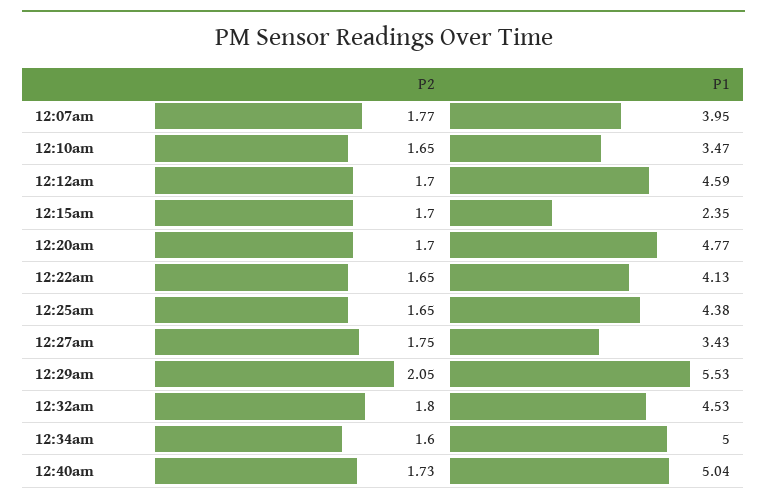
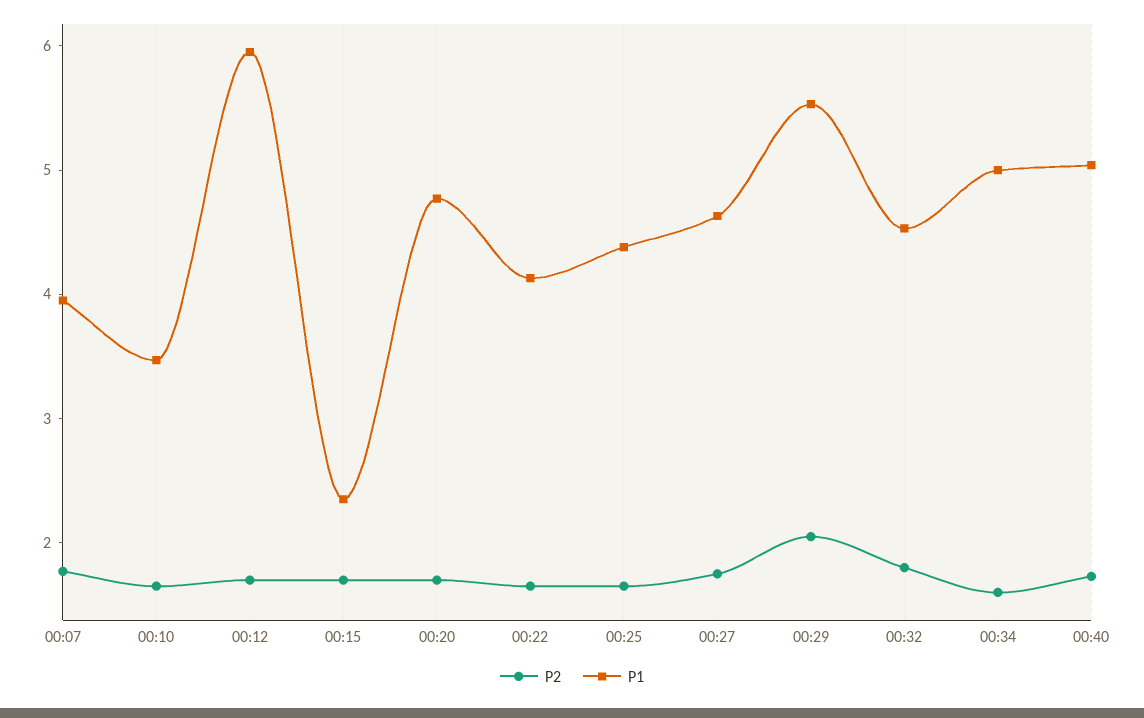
P1, 12:12am: 4.59 -> 6
P1, 12:27am: 3.43 -> 4.6

